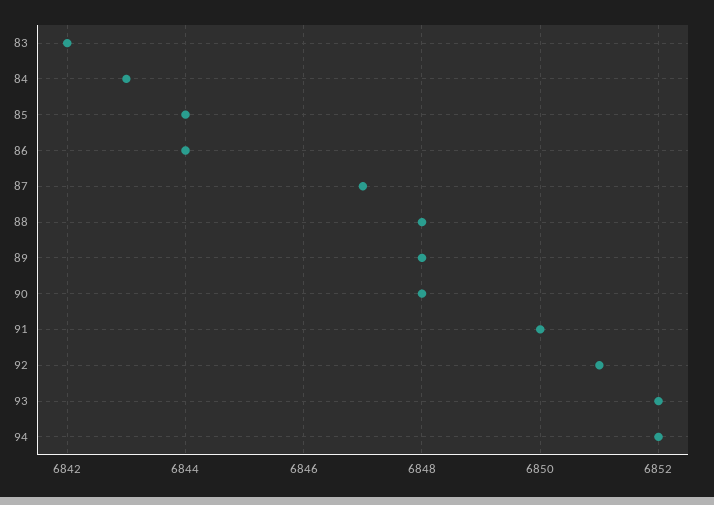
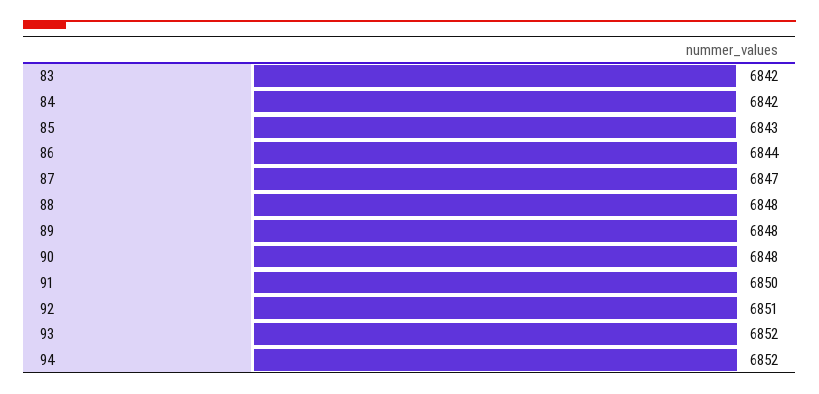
84: 6843 -> 6842
85: 6844 -> 6843

